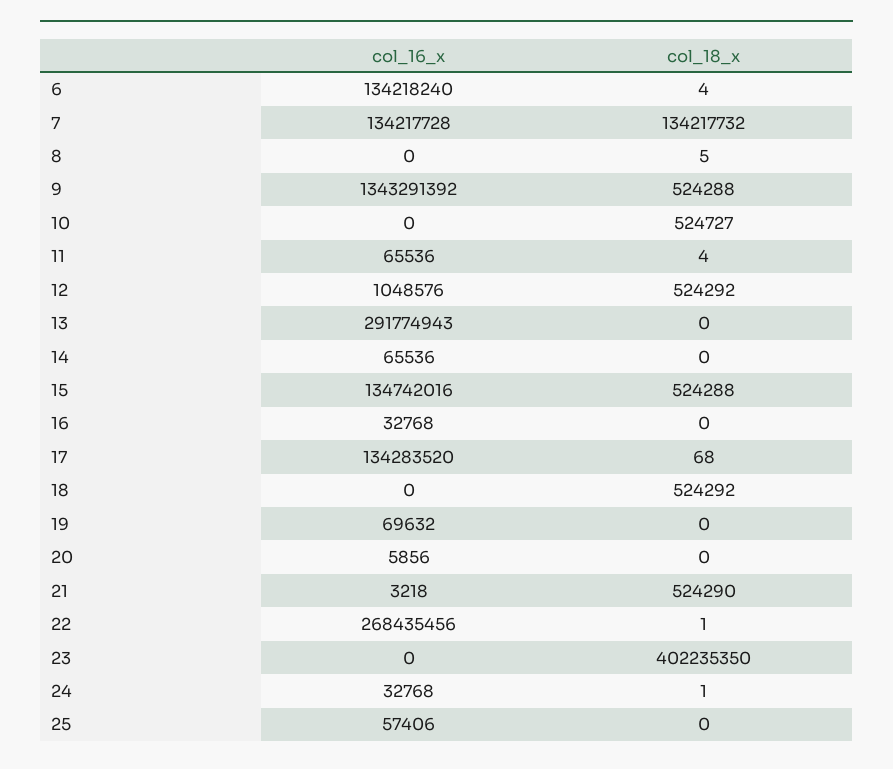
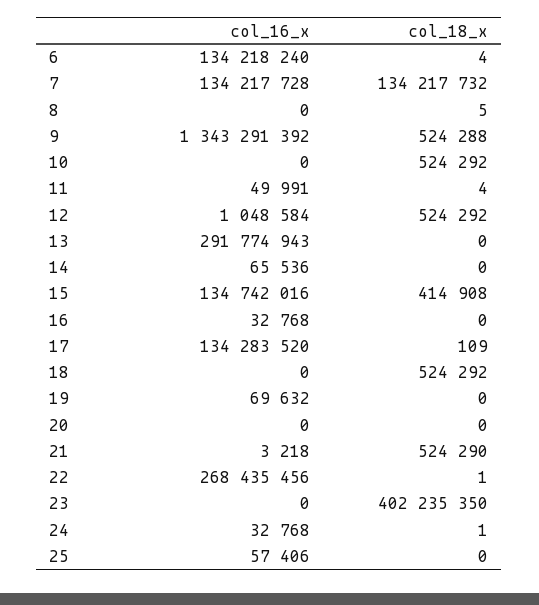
col_18_x, 10: 524727 -> 524292
col_16_x, 11: 65536 -> 49991
col_16_x, 12: 1048576 -> 1048584
col_18_x, 15: 524288 -> 414908
col_18_x, 17: 68 -> 109
col_16_x, 20: 5856 -> 0

